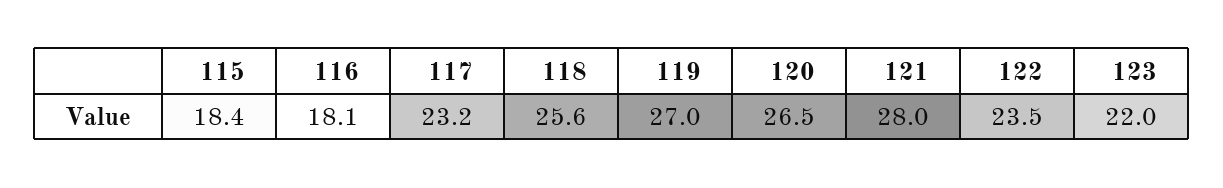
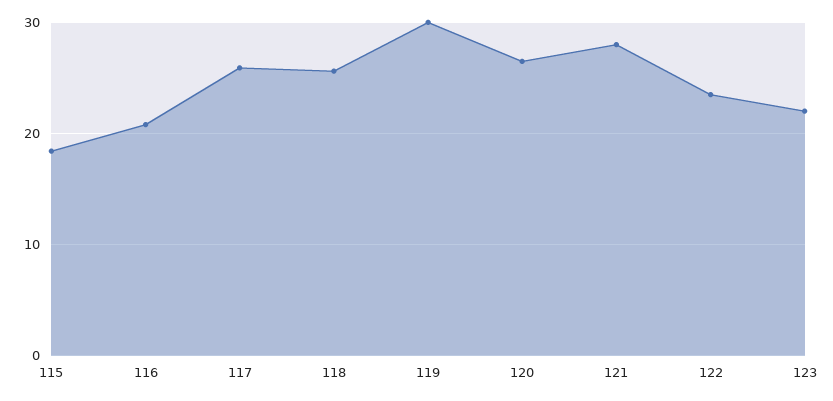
116: 18.1 -> 21
117: 23.2 -> 26
119: 27 -> 30

